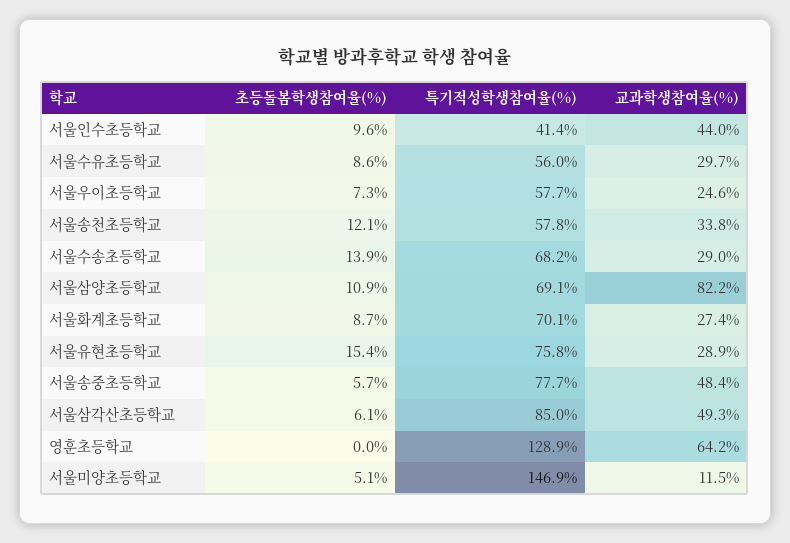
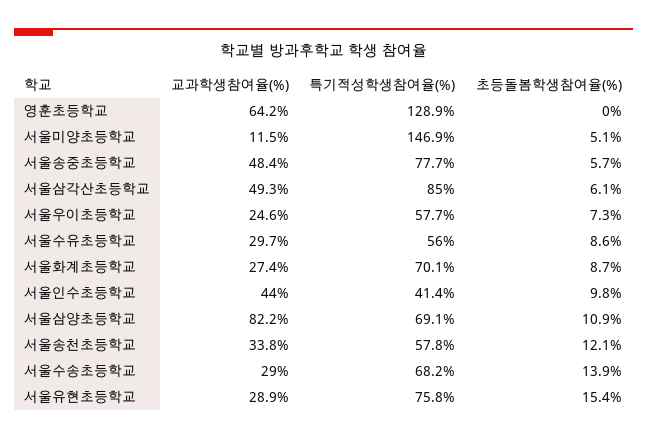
초등돌봄학생참여율(%), 서울인수초등학교: 9.6 -> 9.8

